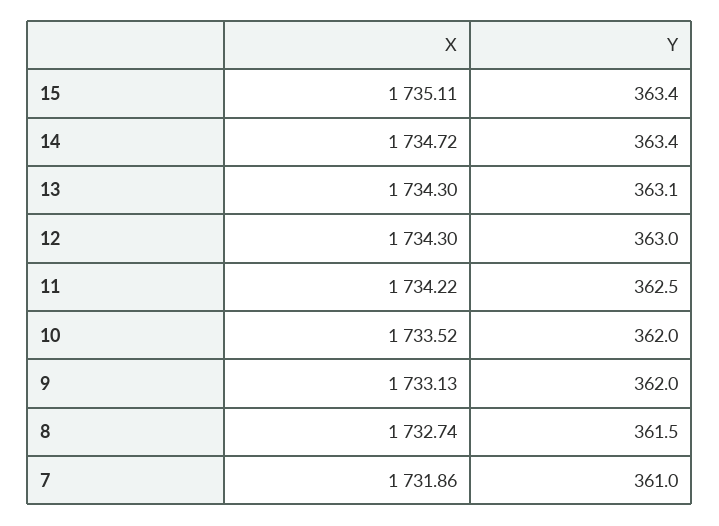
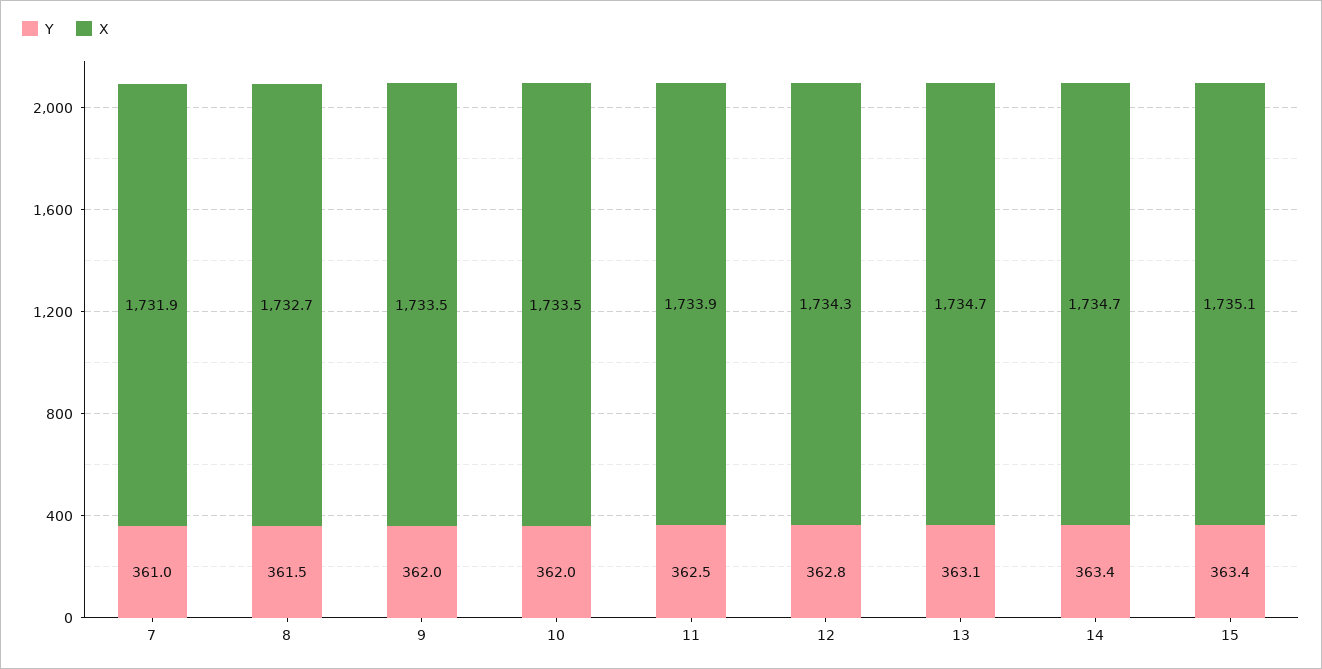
X, 13: 1734.3 -> 1734.7
Y, 12: 363 -> 362.8
X, 11: 1734.22 -> 1733.9
X, 9: 1733.13 -> 1733.5

